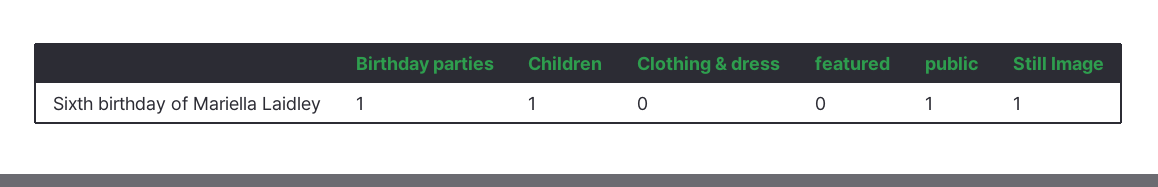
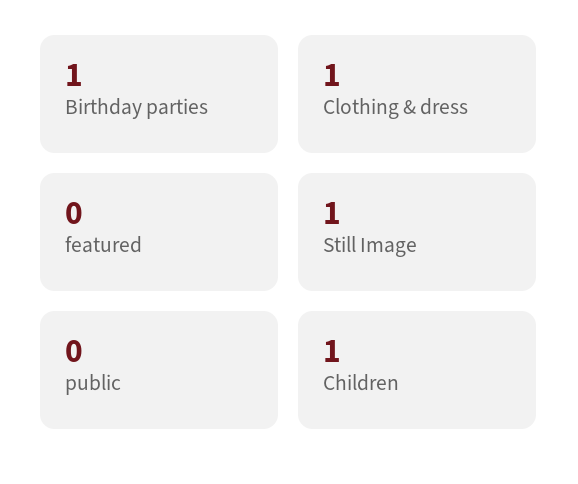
Clothing & dress: 0 -> 1
public: 1 -> 0

